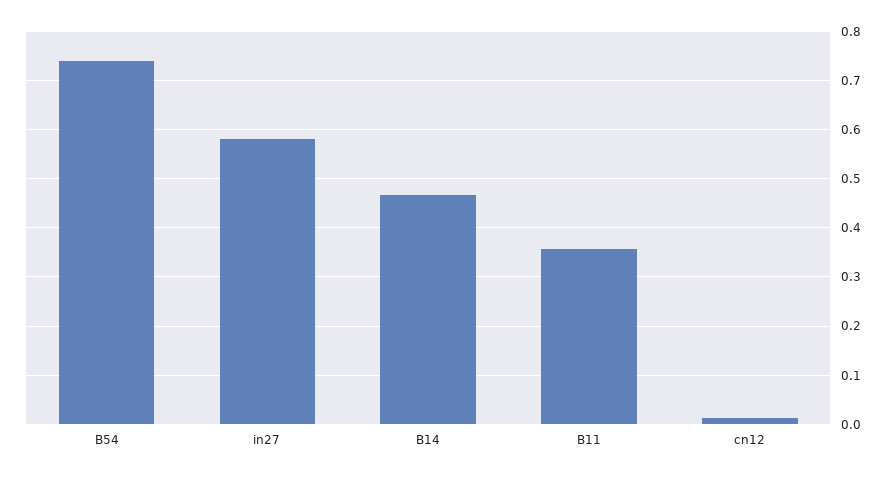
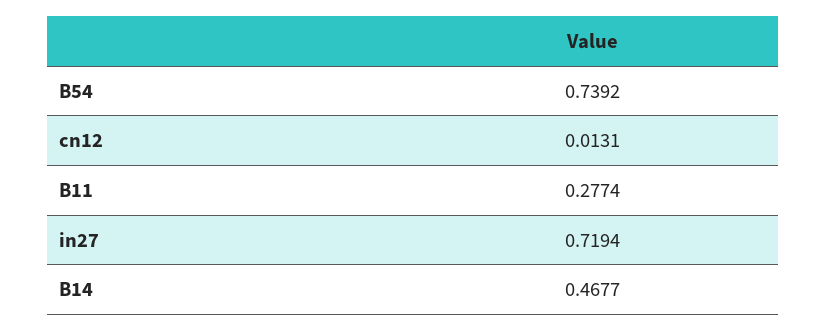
in27: 0.58 -> 0.7194
B11: 0.36 -> 0.2774

